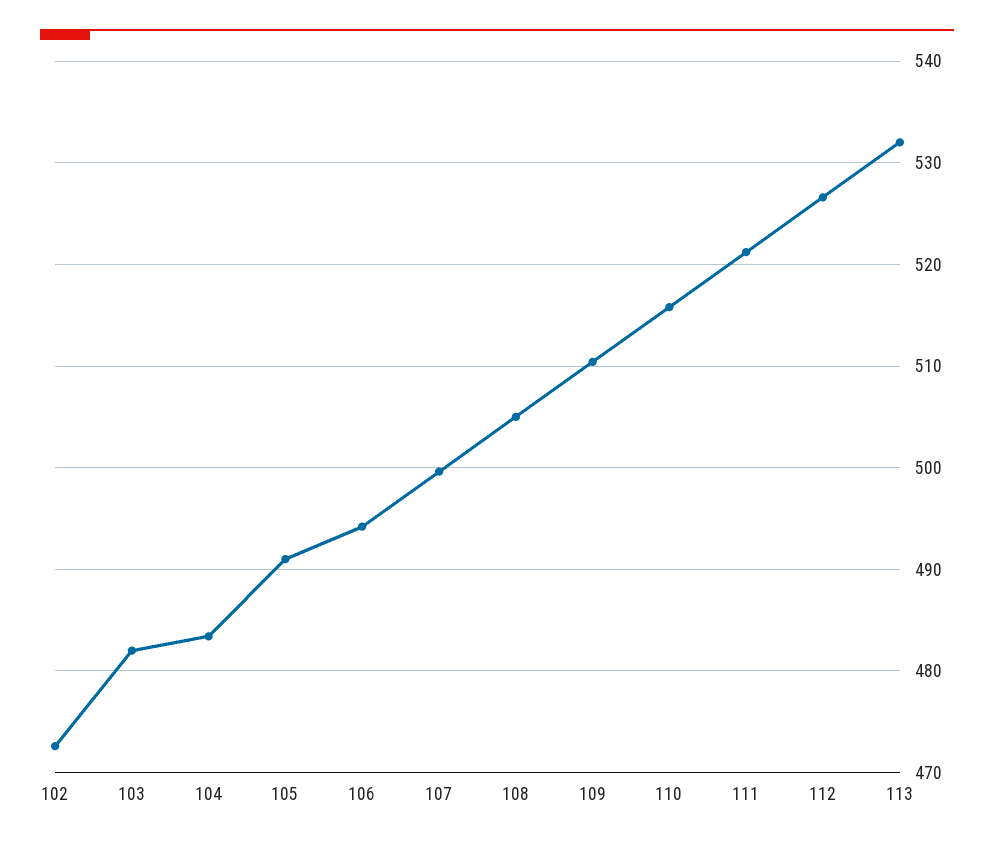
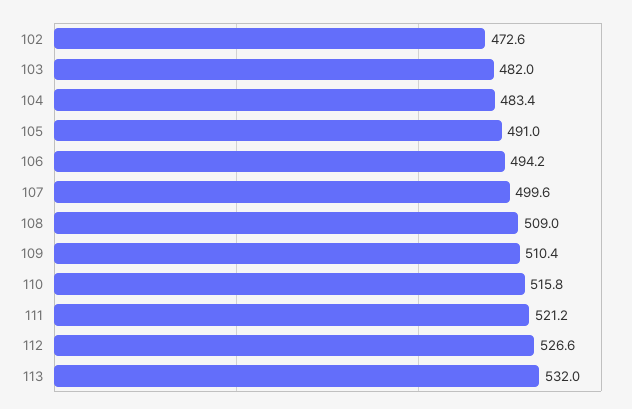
108: 505 -> 509

